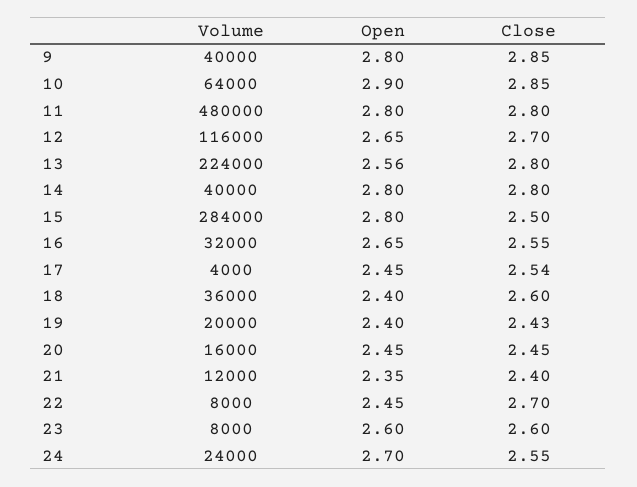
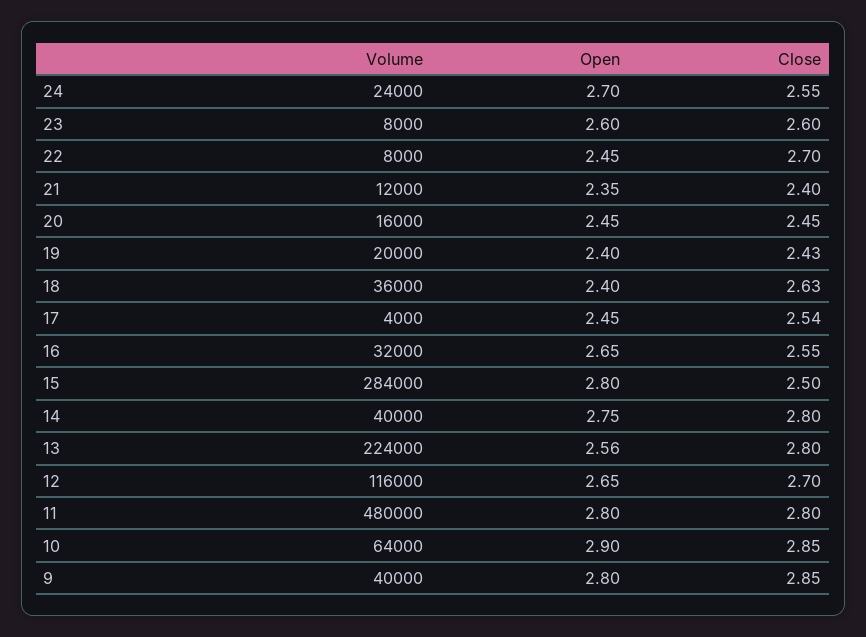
Open, 14: 2.8 -> 2.75
Close, 18: 2.6 -> 2.63

